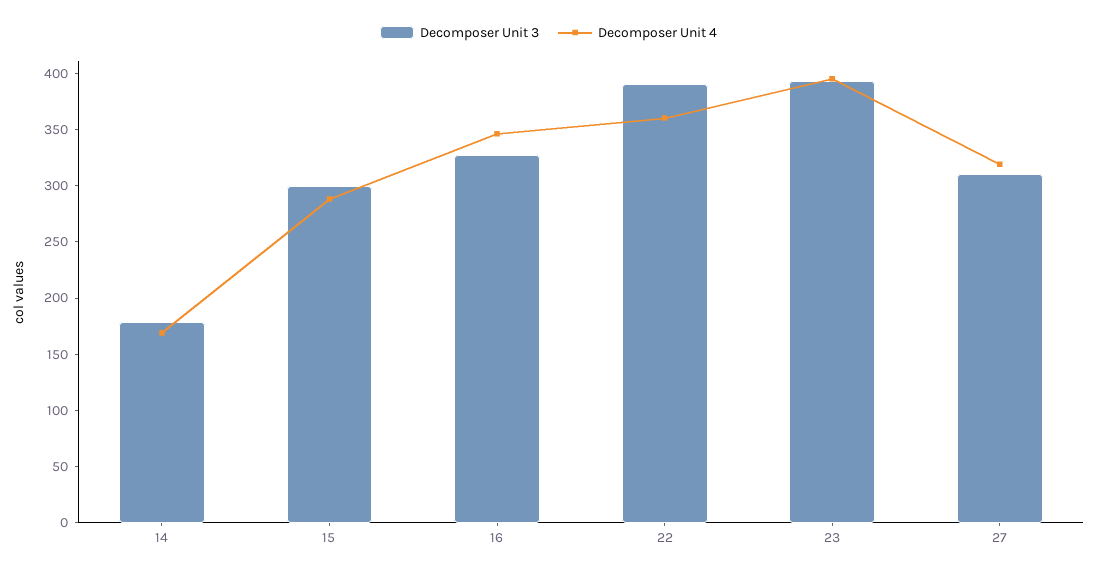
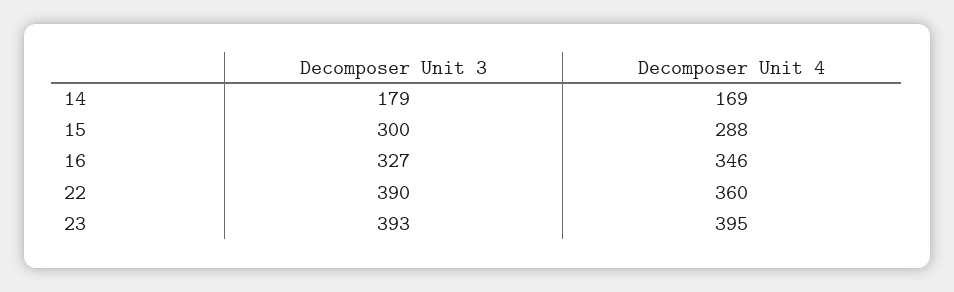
Decomposer Unit 3, 27: 310 -> none
Decomposer Unit 4, 27: 320 -> none

